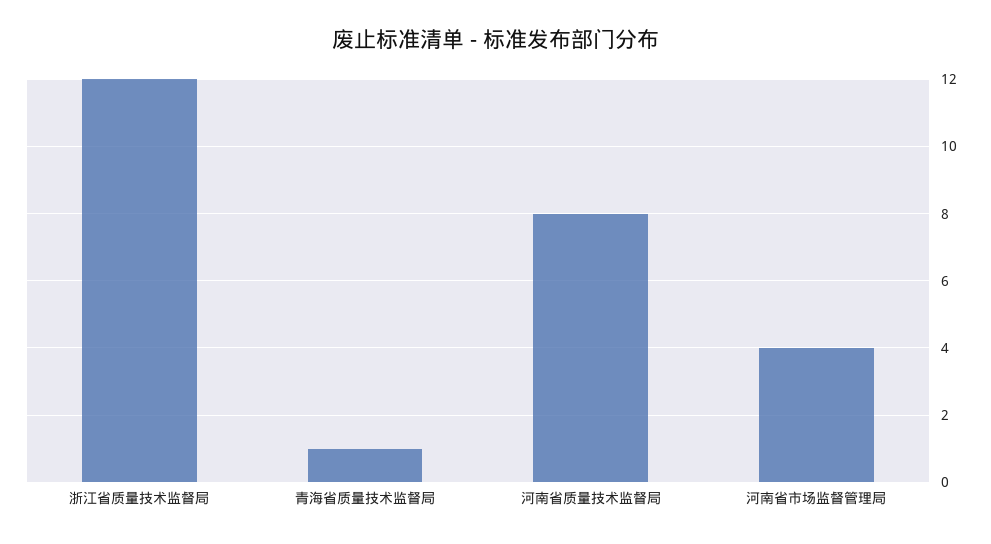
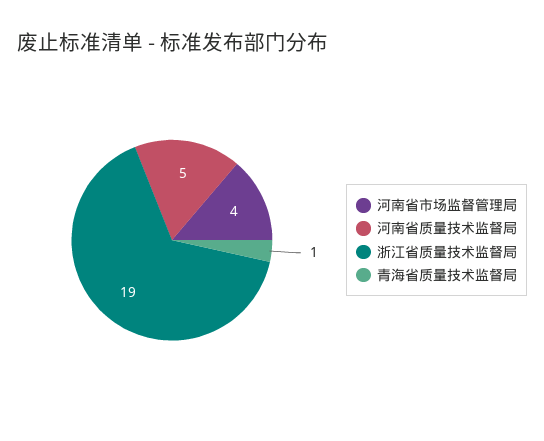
浙江省质量技术监督局: 12 -> 19
河南省质量技术监督局: 8 -> 5

